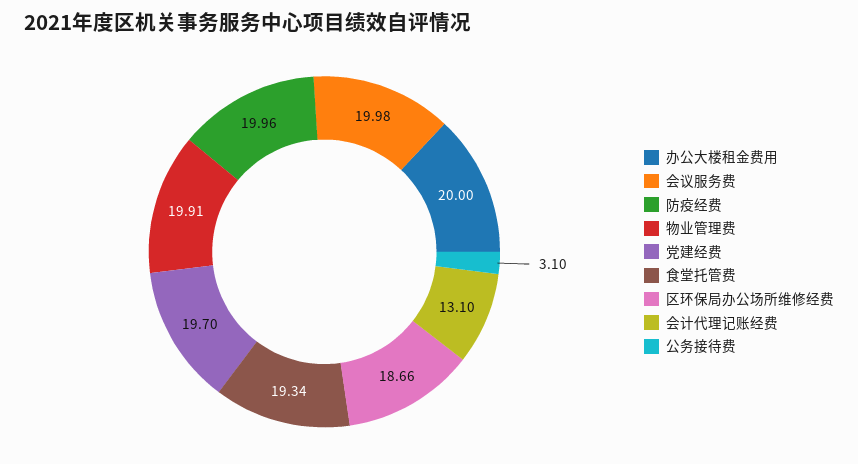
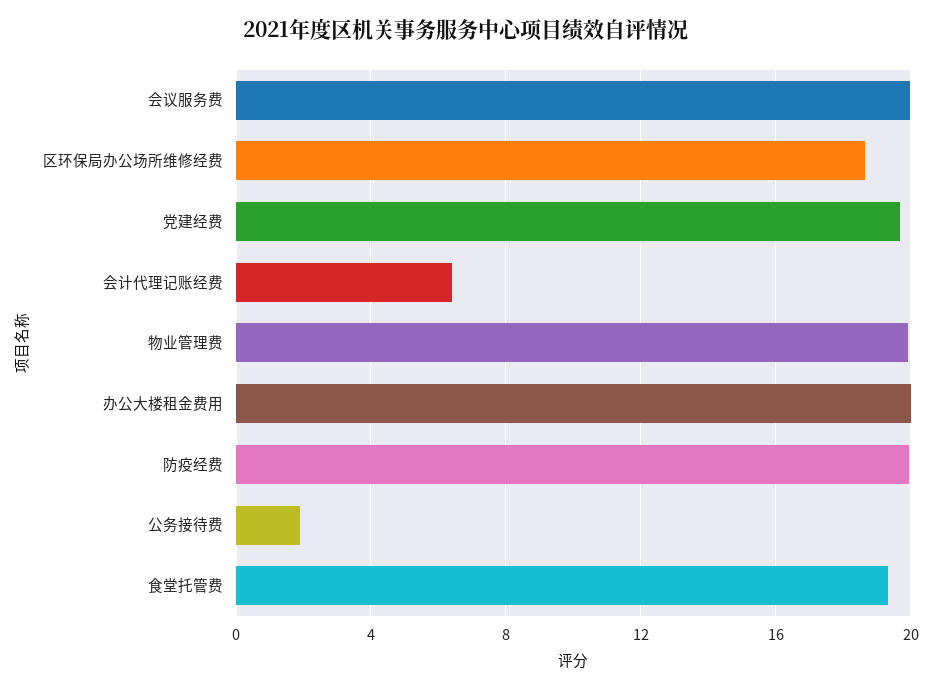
会计代理记账经费: 13.1 -> 6.5
公务接待费: 3.1 -> 2

